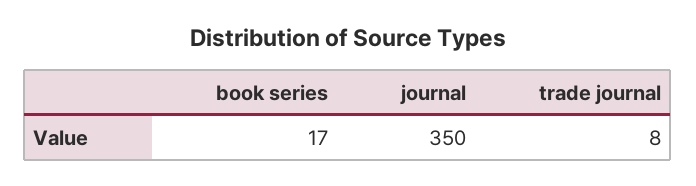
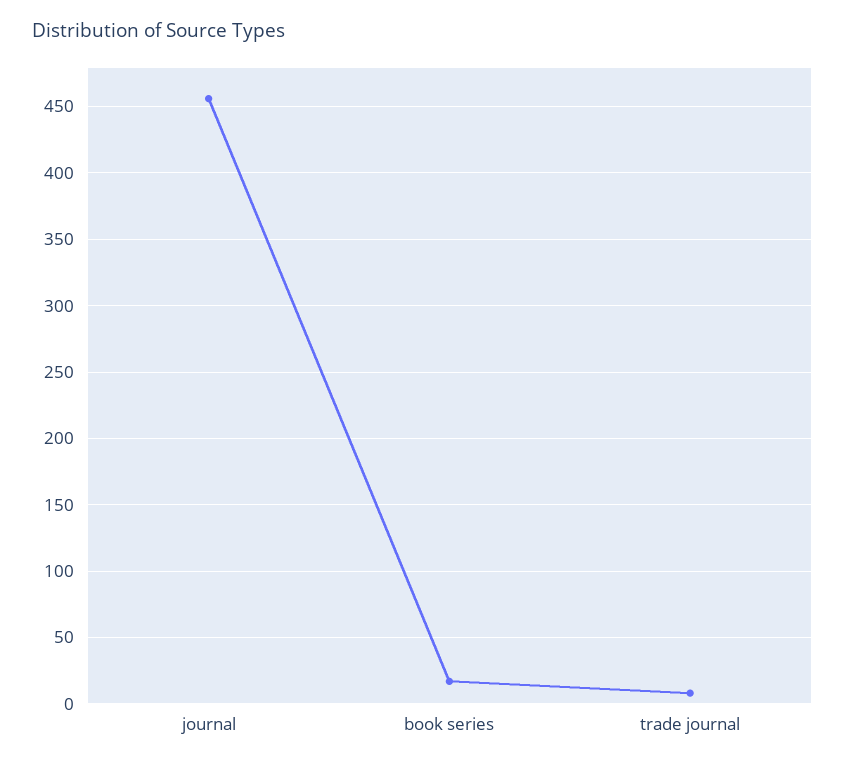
journal: 350 -> 455

